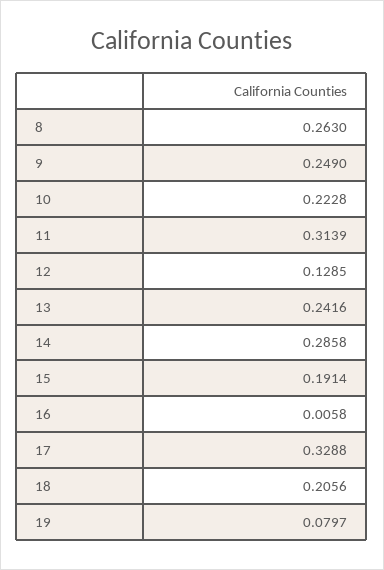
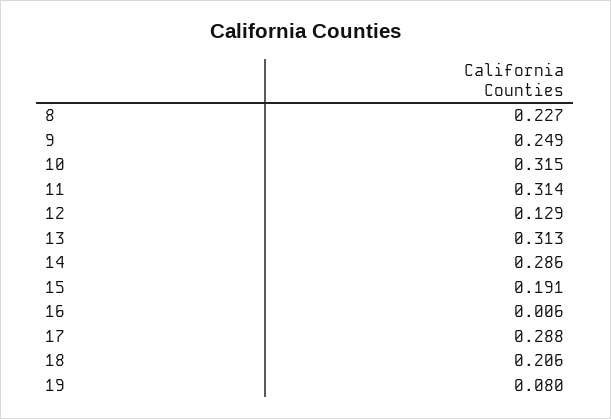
8: 0.263 -> 0.227
10: 0.2228 -> 0.315
13: 0.2416 -> 0.313
17: 0.3288 -> 0.288

